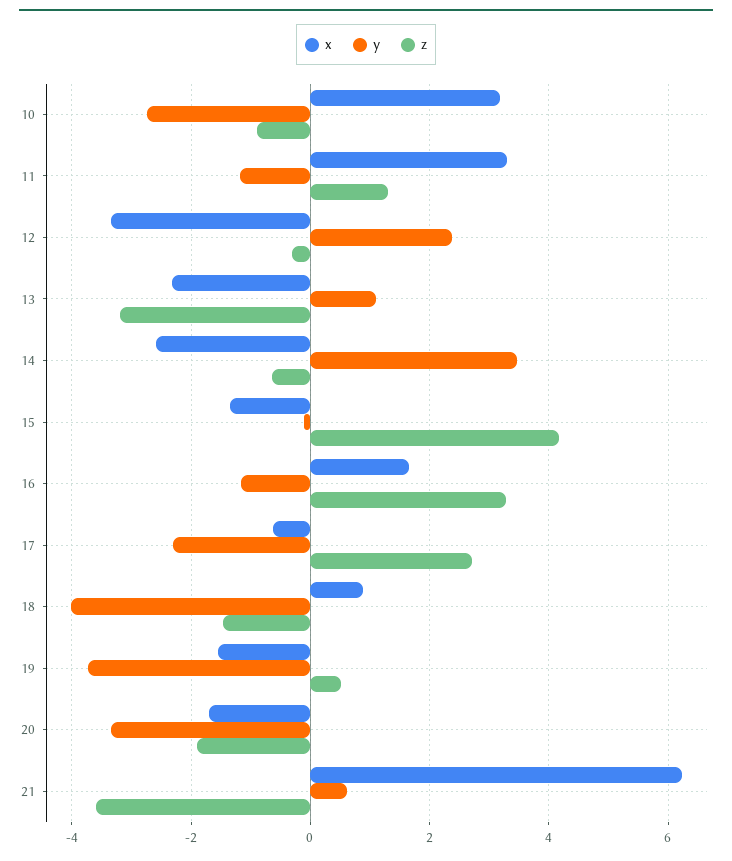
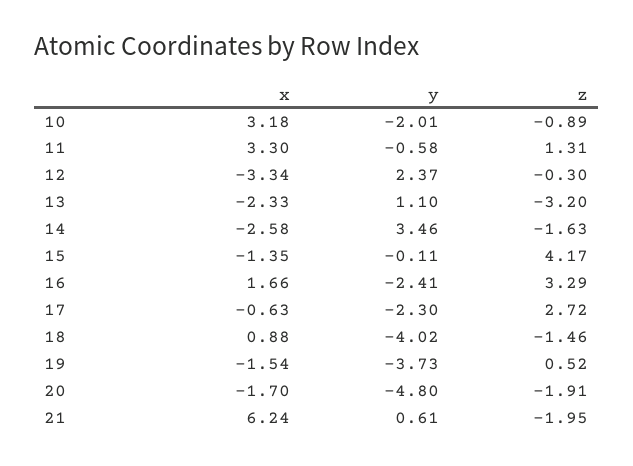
y, 10: -2.8 -> -2.01
y, 11: -1.2 -> -0.58
z, 14: -0.6 -> -1.63
y, 16: -1.2 -> -2.41
y, 20: -3.4 -> -4.8
z, 21: -3.6 -> -1.95

